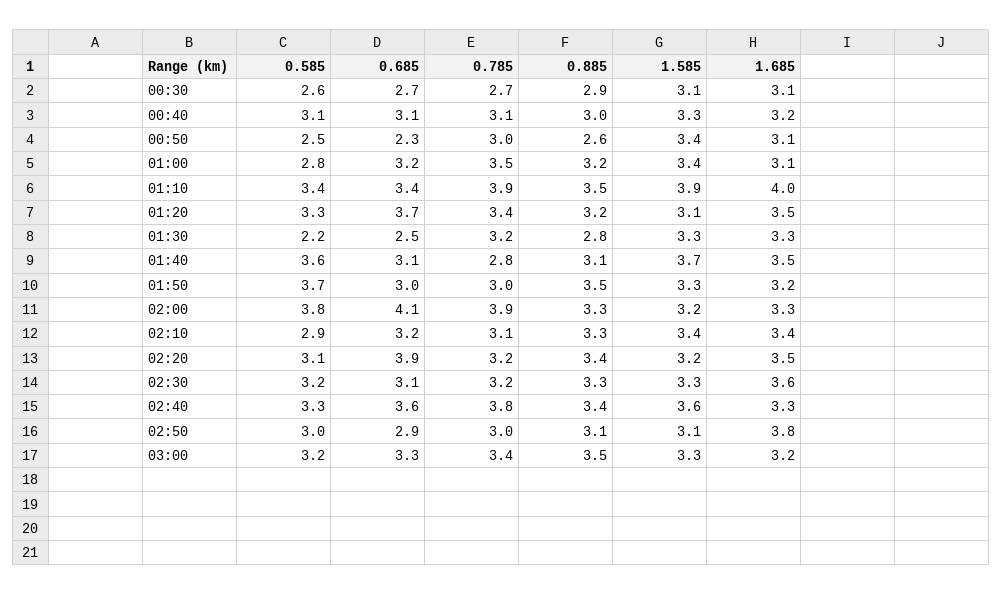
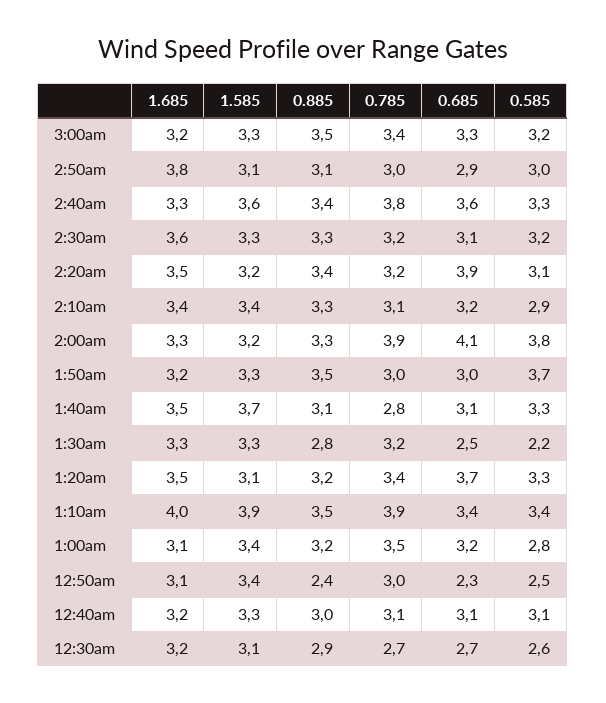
1.685, 00:30: 3.1 -> 3.2
0.885, 00:50: 2.6 -> 2.4
0.585, 01:40: 3.6 -> 3.3

